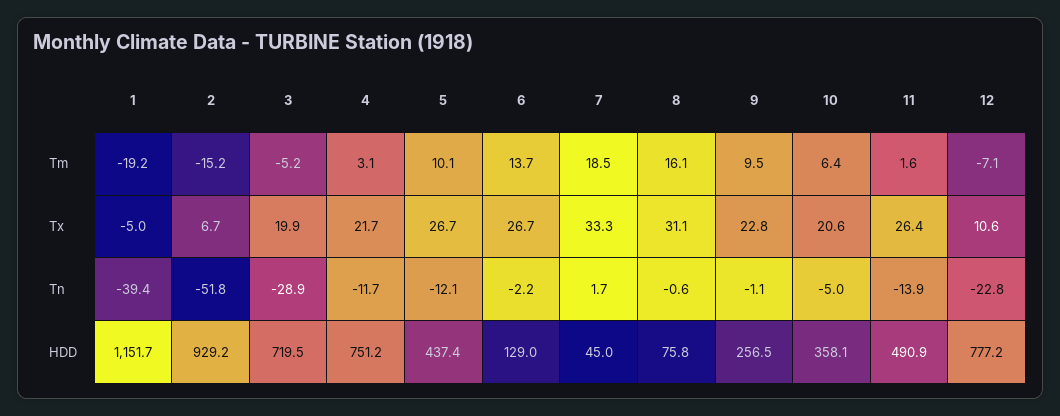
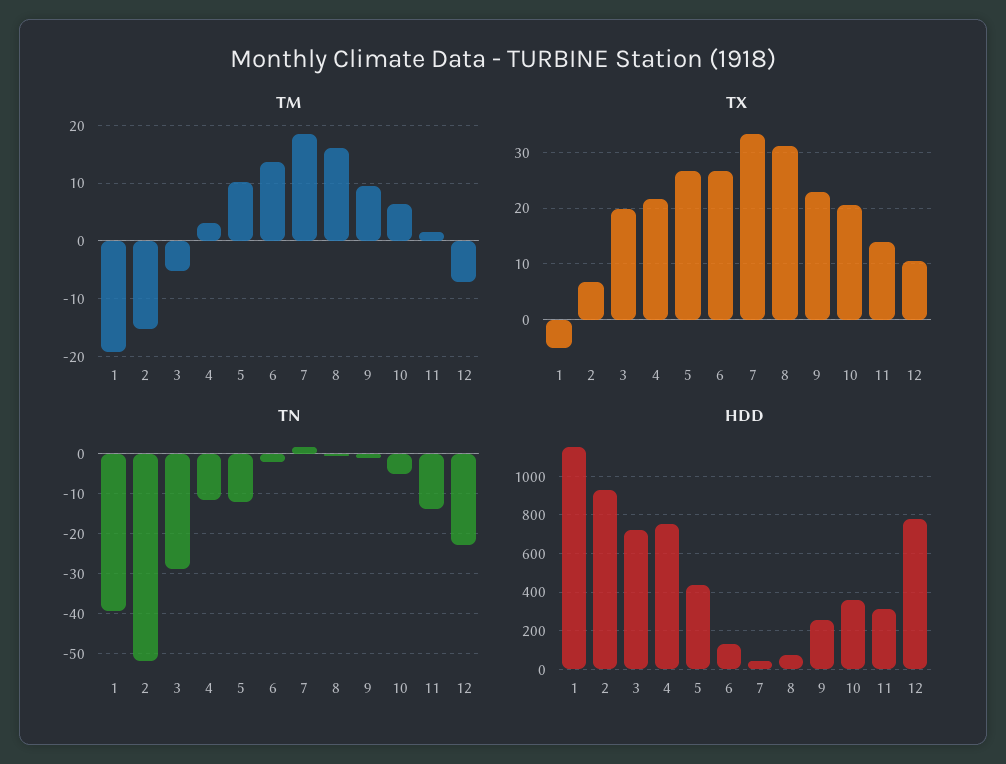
Tx, 11: 26.4 -> 14
HDD, 11: 490.9 -> 300

